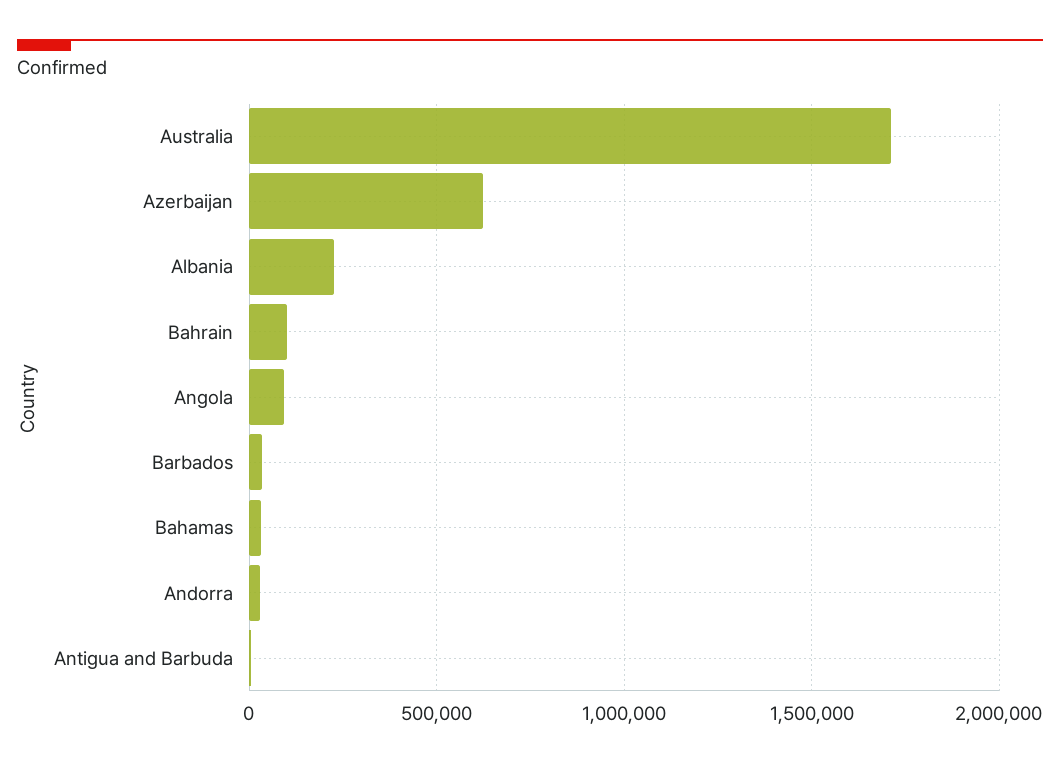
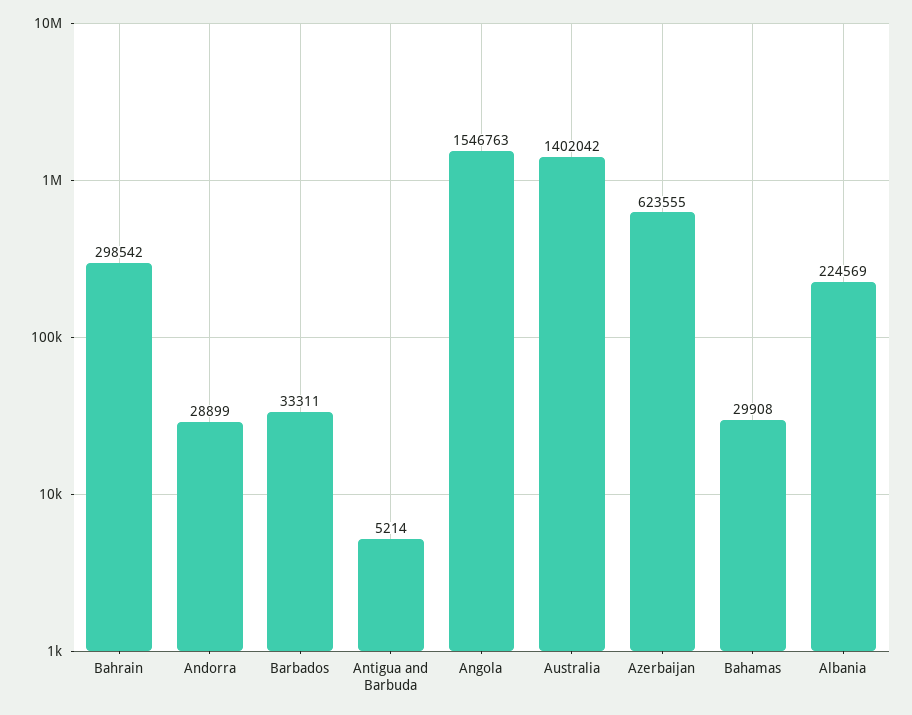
Australia: 1700000 -> 1402042
Bahrain: 100000 -> 298542
Angola: 100000 -> 1546763

